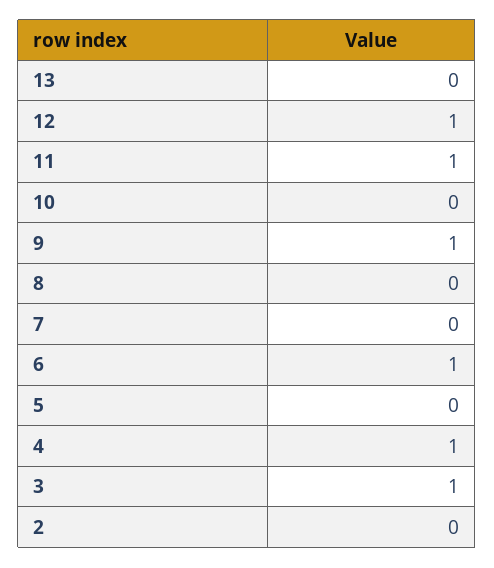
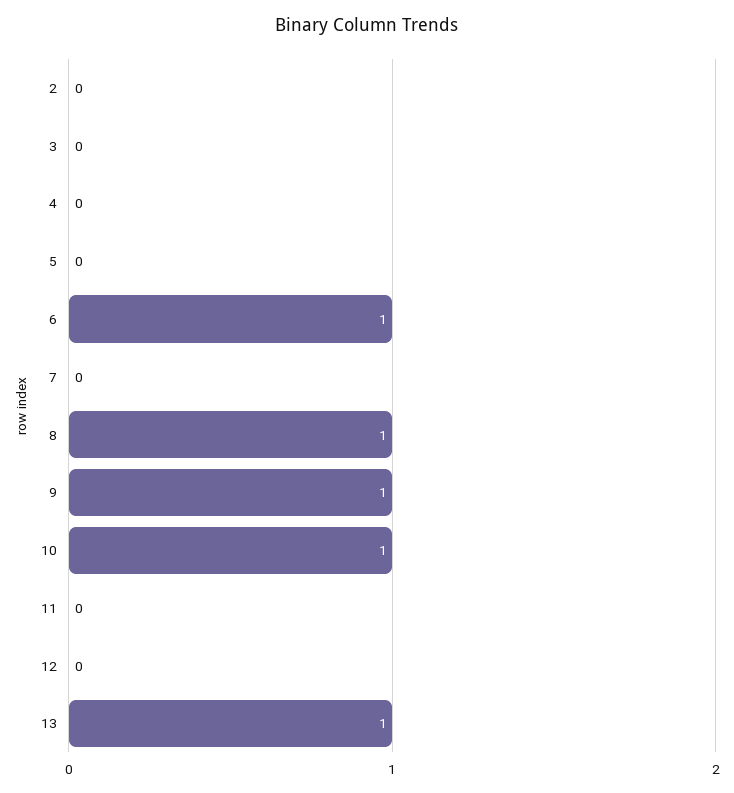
13: 0 -> 1
12: 1 -> 0
11: 1 -> 0
10: 0 -> 1
8: 0 -> 1
4: 1 -> 0
3: 1 -> 0

